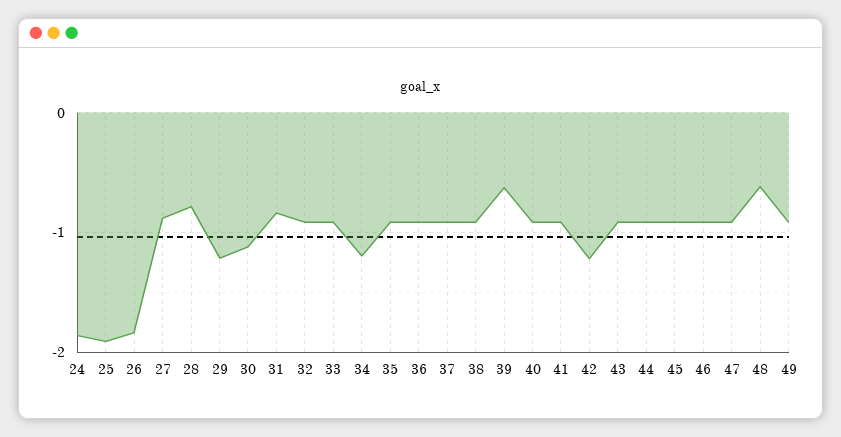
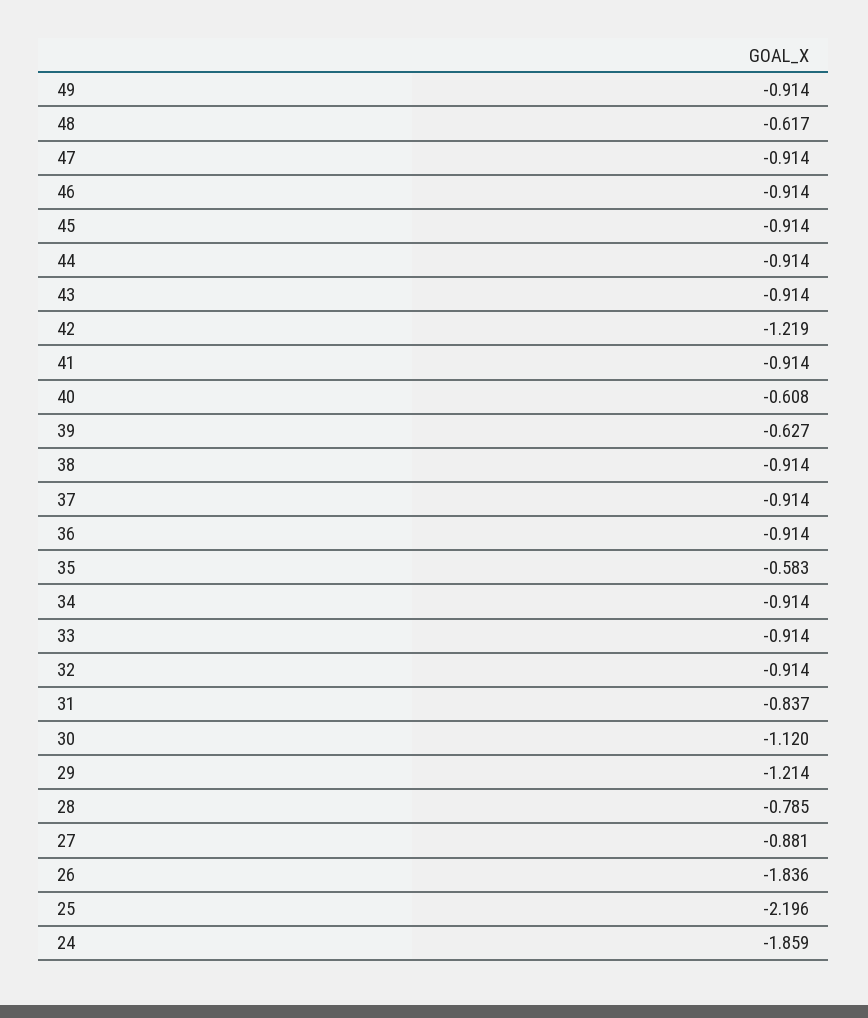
25: -1.9 -> -2.196
34: -1.2 -> -0.914
35: -0.9 -> -0.583
40: -0.9 -> -0.608

